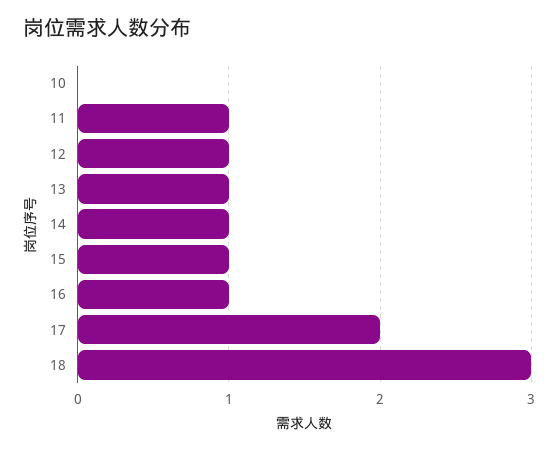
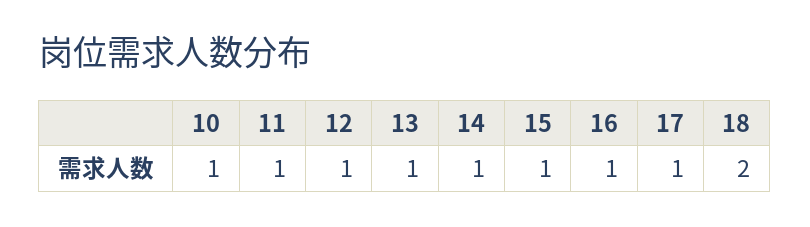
10: 0 -> 1
17: 2 -> 1
18: 3 -> 2

